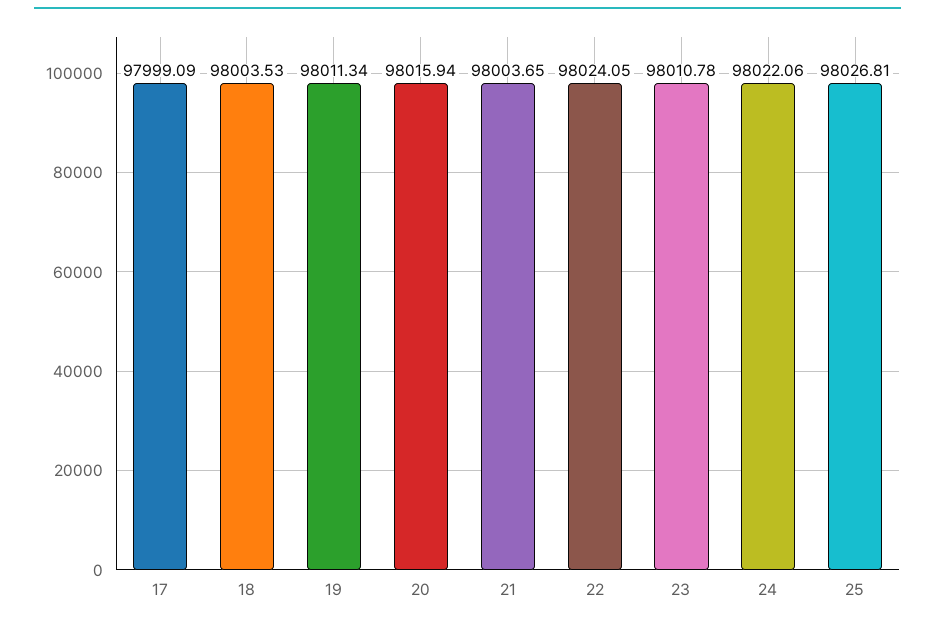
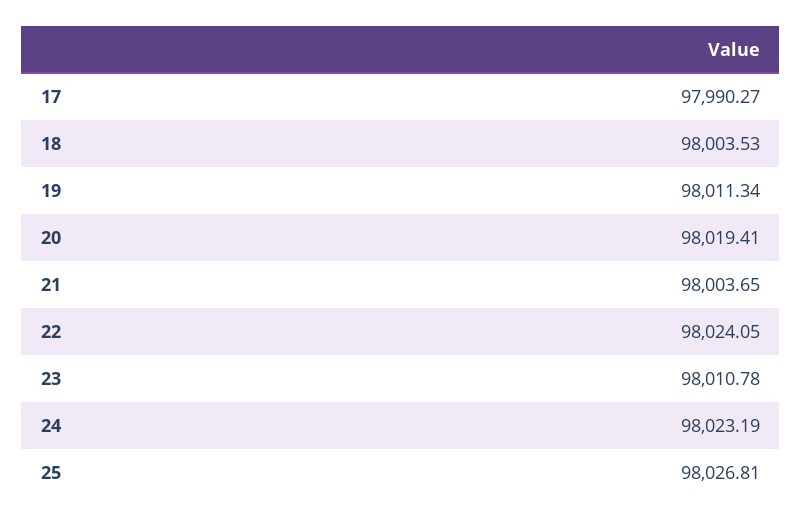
17: 97999.09 -> 97990.27
20: 98015.94 -> 98019.41
24: 98022.06 -> 98023.19

